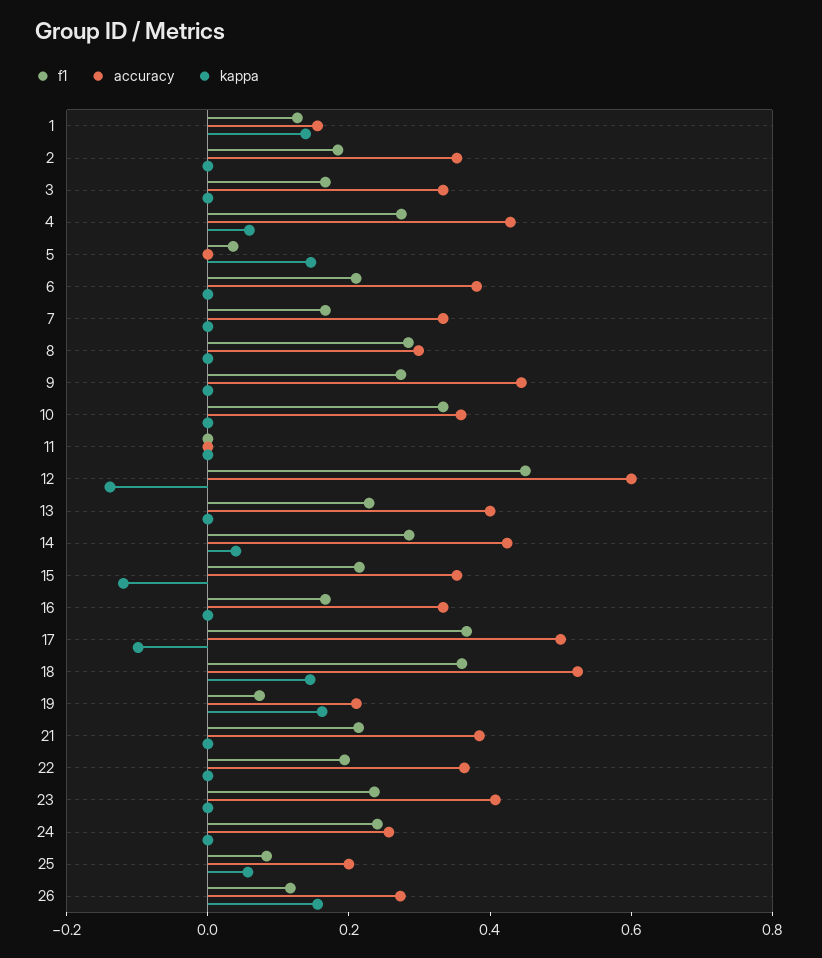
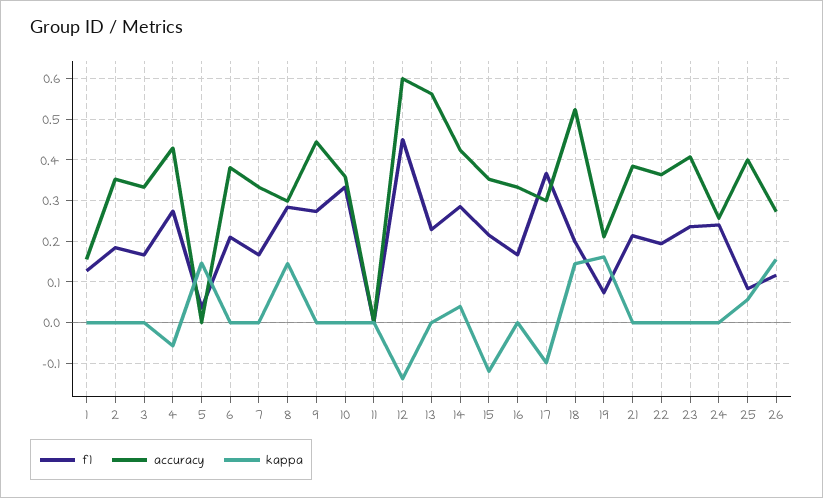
kappa, 1: 0.15 -> 0
kappa, 4: 0.05 -> -0.06
kappa, 8: 0 -> 0.14
accuracy, 13: 0.4 -> 0.56
accuracy, 17: 0.5 -> 0.3
f1, 18: 0.35 -> 0.2
accuracy, 25: 0.2 -> 0.4

